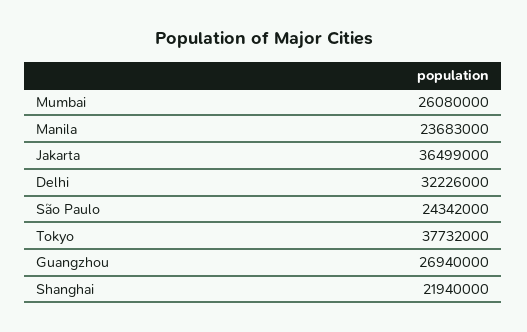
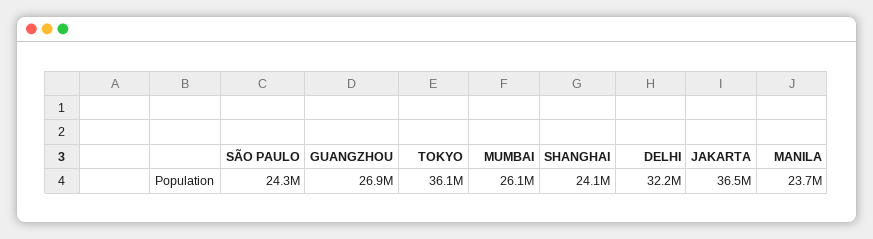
Tokyo: 37732000 -> 36100000
Shanghai: 21940000 -> 24100000

